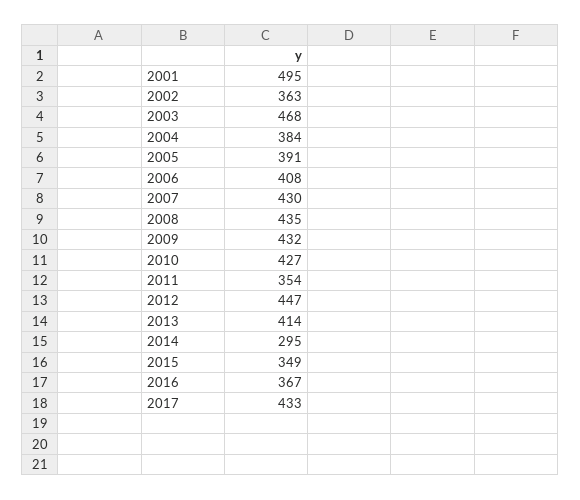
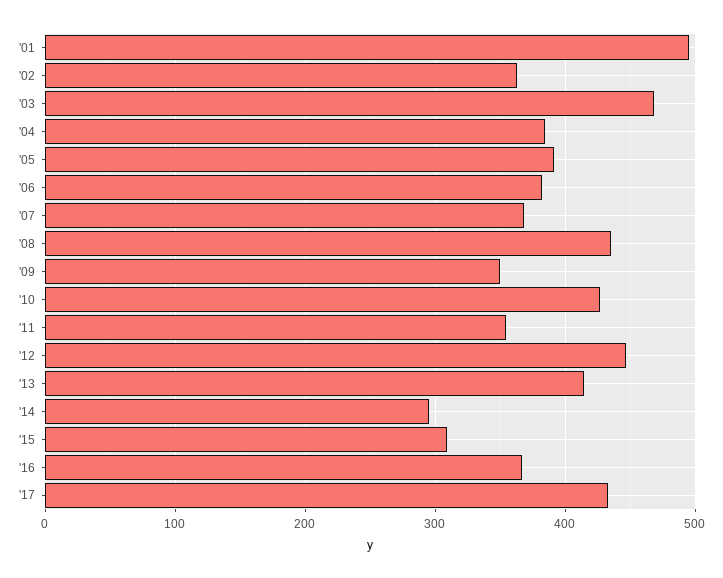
2006: 408 -> 380
2007: 430 -> 370
2009: 432 -> 350
2015: 349 -> 310

